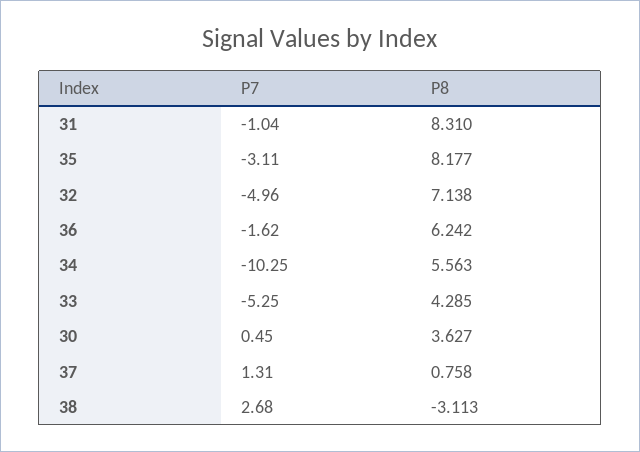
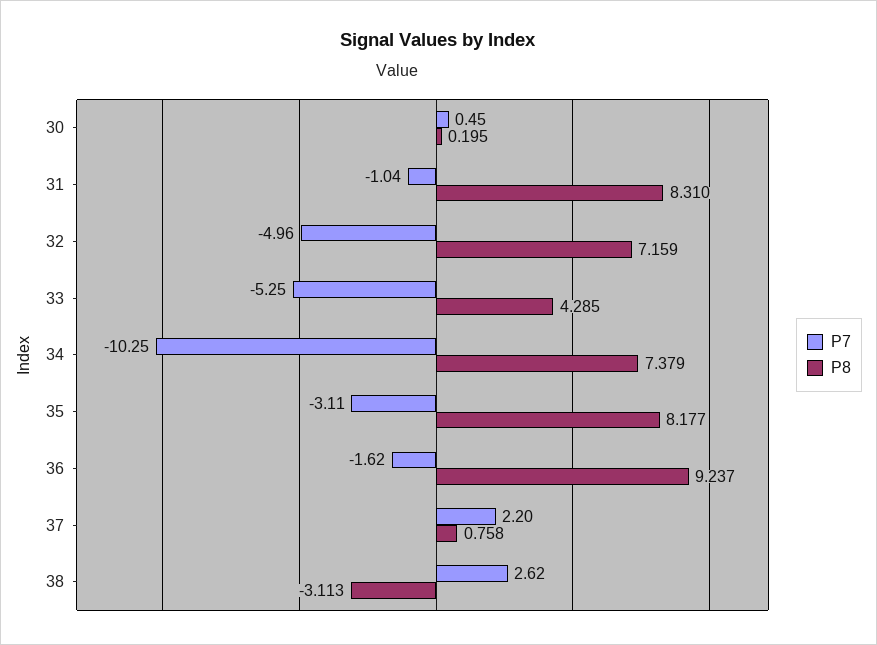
P8, 32: 7.138 -> 7.159
P8, 36: 6.242 -> 9.237
P8, 34: 5.563 -> 7.379
P8, 30: 3.627 -> 0.195
P7, 37: 1.31 -> 2.2
P7, 38: 2.68 -> 2.62

